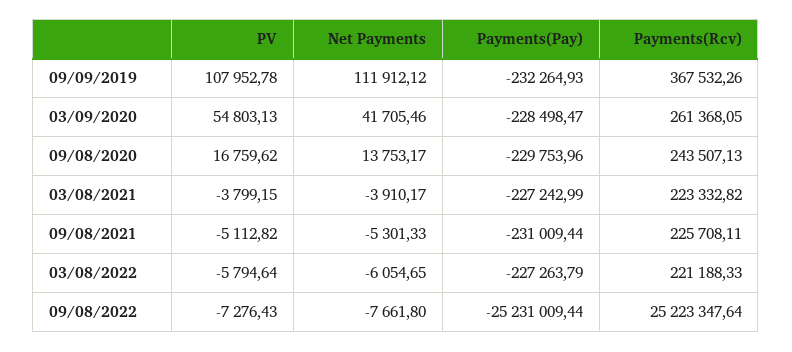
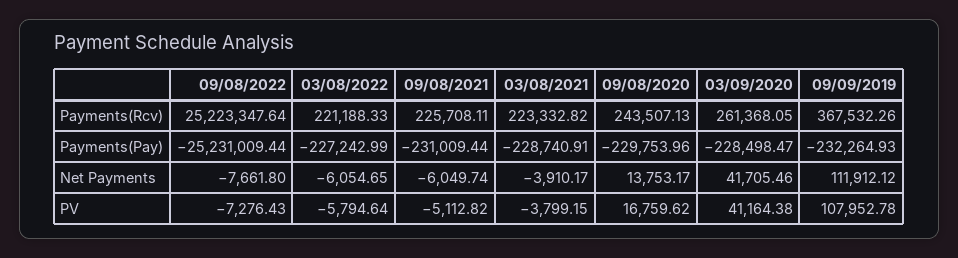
PV, 03/09/2020: 54803.13 -> 41164.38
Payments(Pay), 03/08/2021: -227242.99 -> -228740.91
Net Payments, 09/08/2021: -5301.33 -> -6049.74
Payments(Pay), 03/08/2022: -227263.79 -> -227242.99

